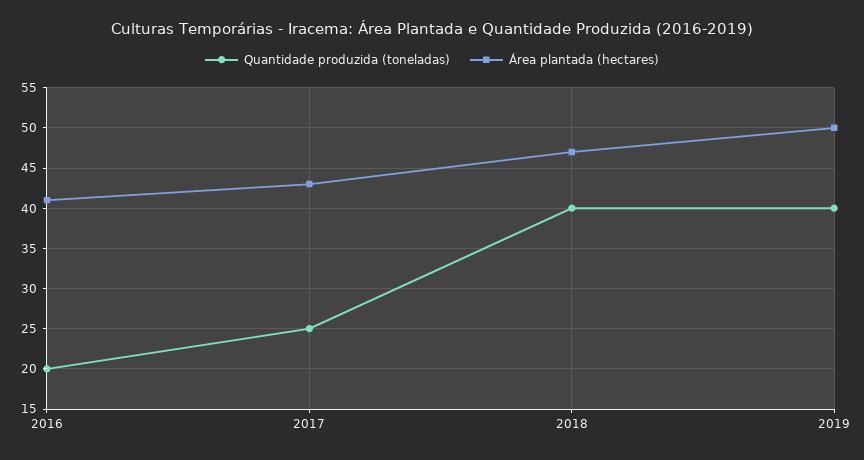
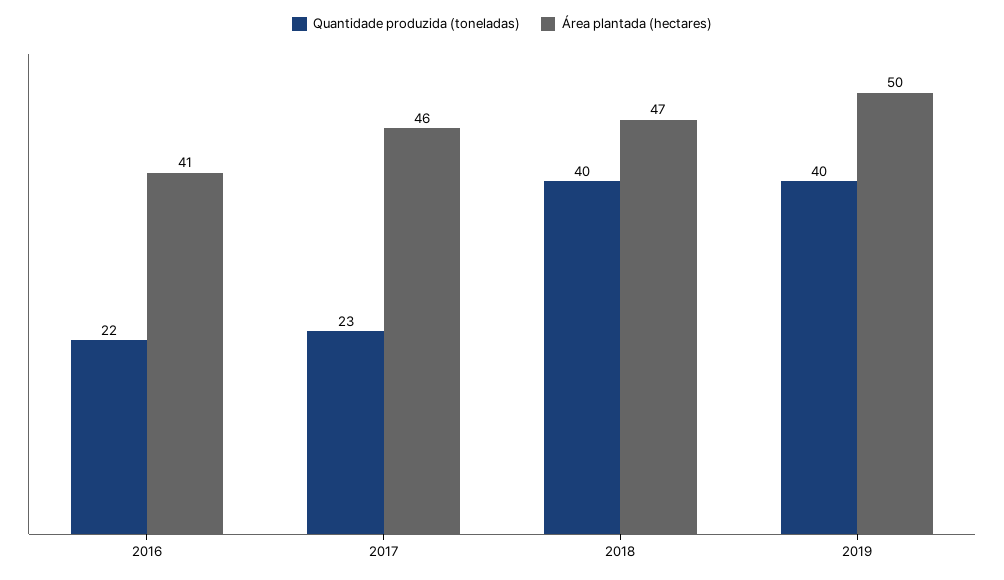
Quantidade produzida (toneladas), 2016: 20 -> 22
Quantidade produzida (toneladas), 2017: 25 -> 23
Área plantada (hectares), 2017: 43 -> 46

